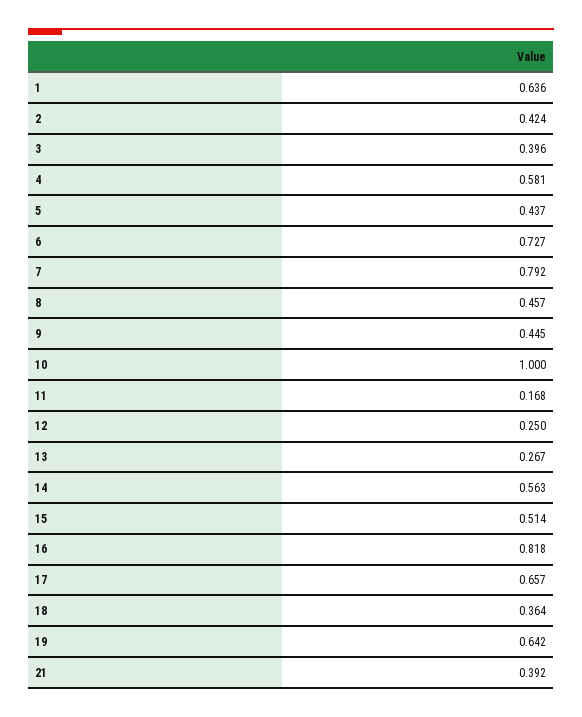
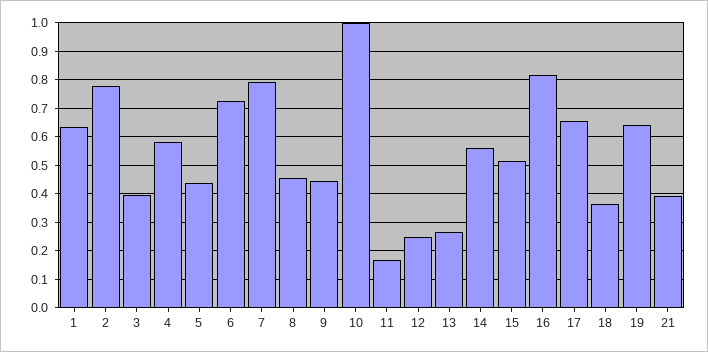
2: 0.424 -> 0.775

